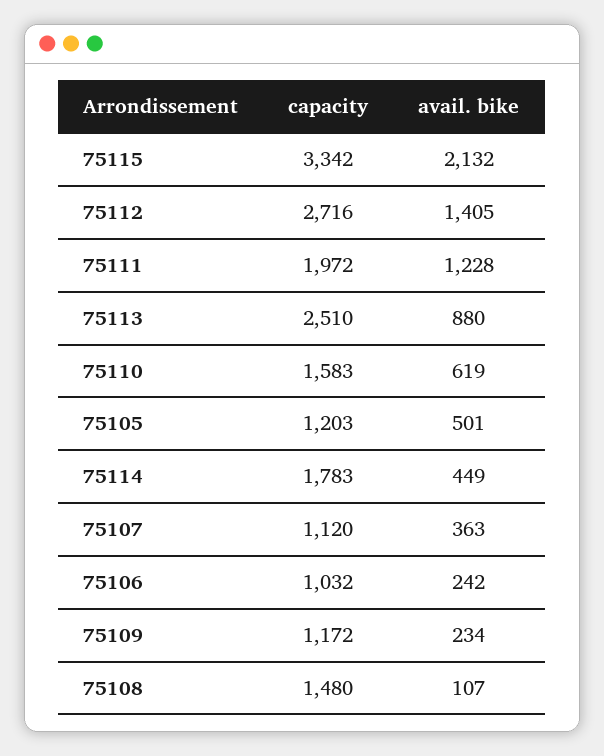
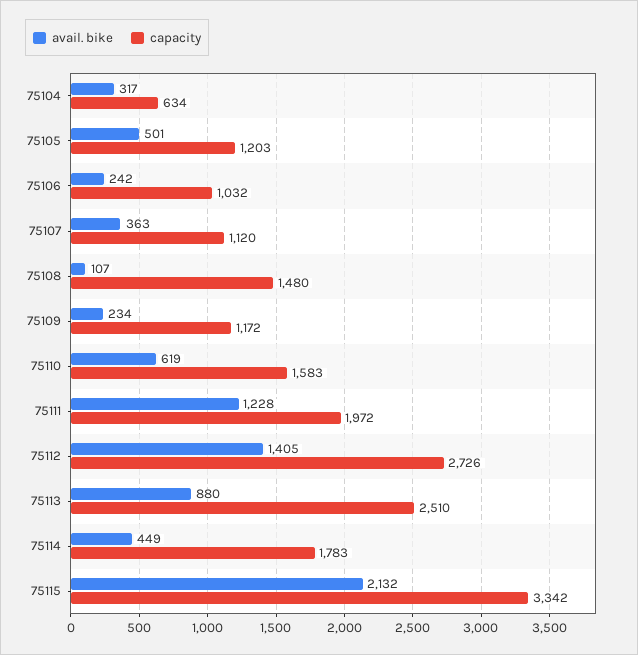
capacity, 75112: 2716 -> 2726
avail. bike, 75104: none -> 317
capacity, 75104: none -> 634

